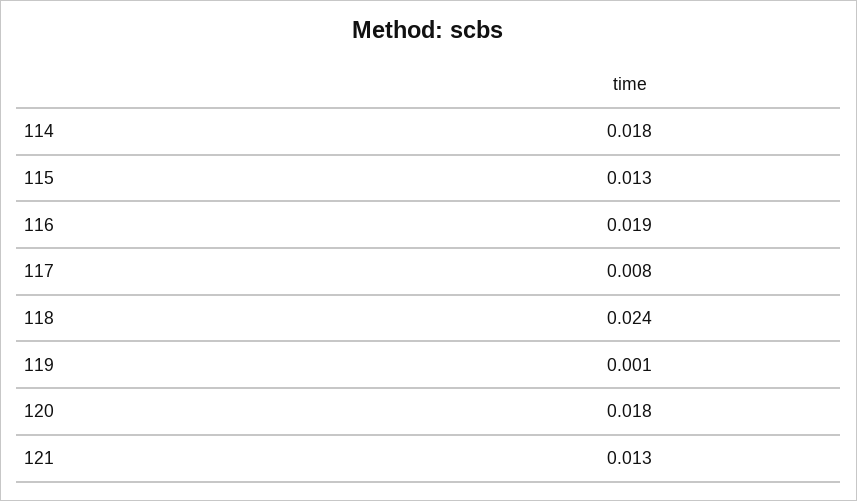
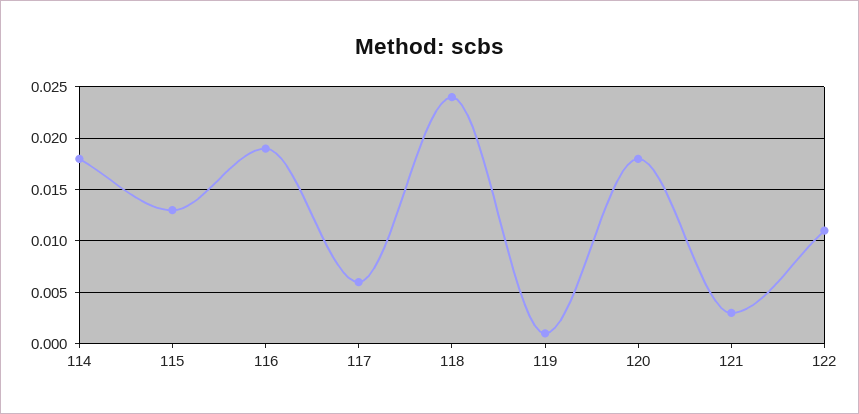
117: 0.008 -> 0.006
121: 0.013 -> 0.003
122: none -> 0.011

